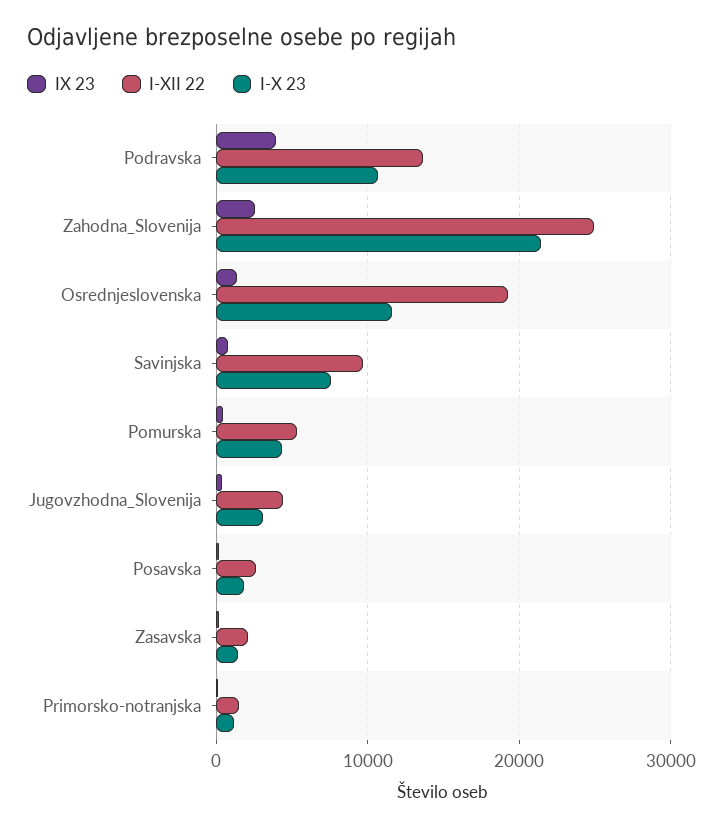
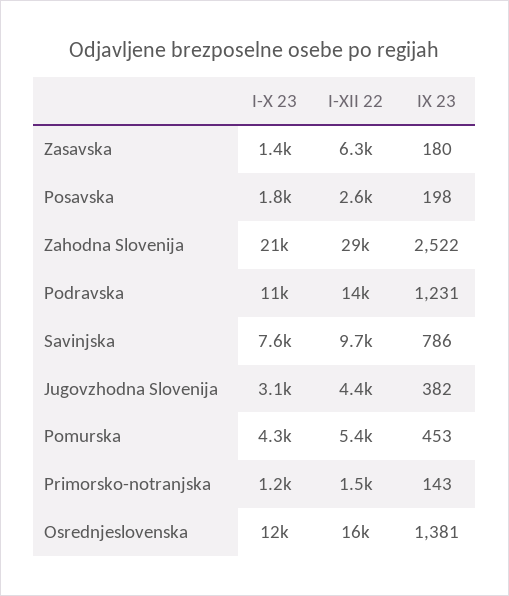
IX 23, Podravska: 4000 -> 1231
I-XII 22, Zahodna_Slovenija: 25000 -> 29000
I-XII 22, Osrednjeslovenska: 19000 -> 16000
I-XII 22, Zasavska: 2000 -> 6300

